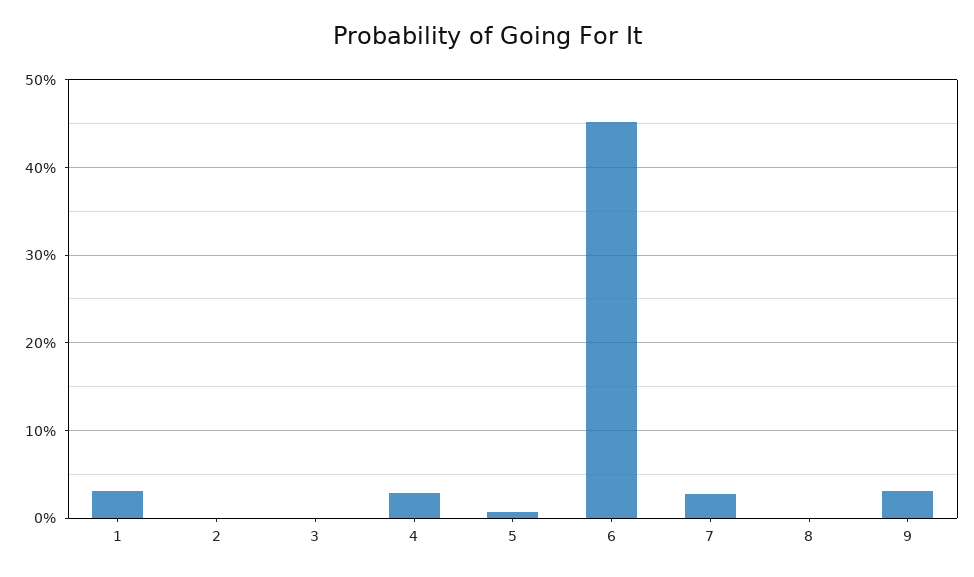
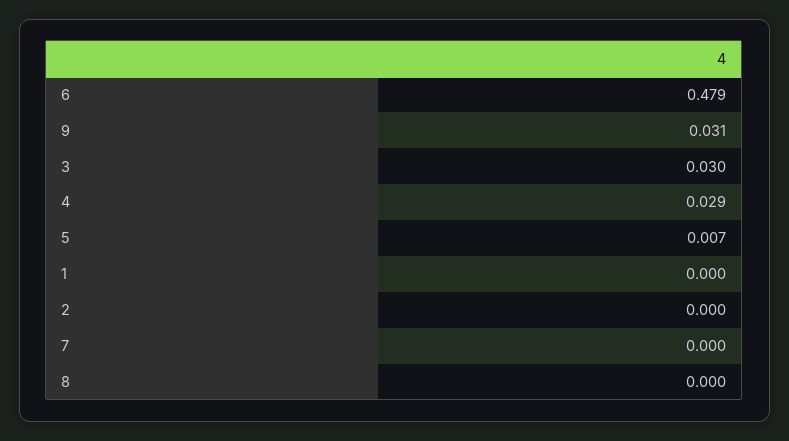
1: 0.03 -> 0
3: 0 -> 0.03
6: 0.45 -> 0.479
7: 0.03 -> 0

